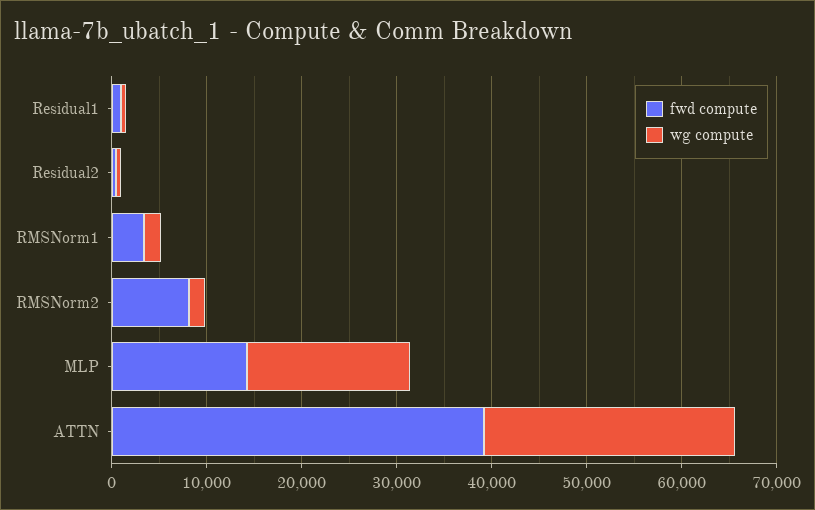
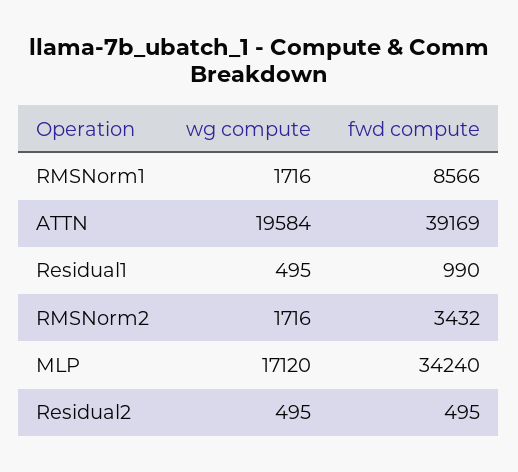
fwd compute, RMSNorm1: 4000 -> 8566
fwd compute, RMSNorm2: 8000 -> 3432
fwd compute, MLP: 14000 -> 34240
wg compute, ATTN: 26000 -> 19584

